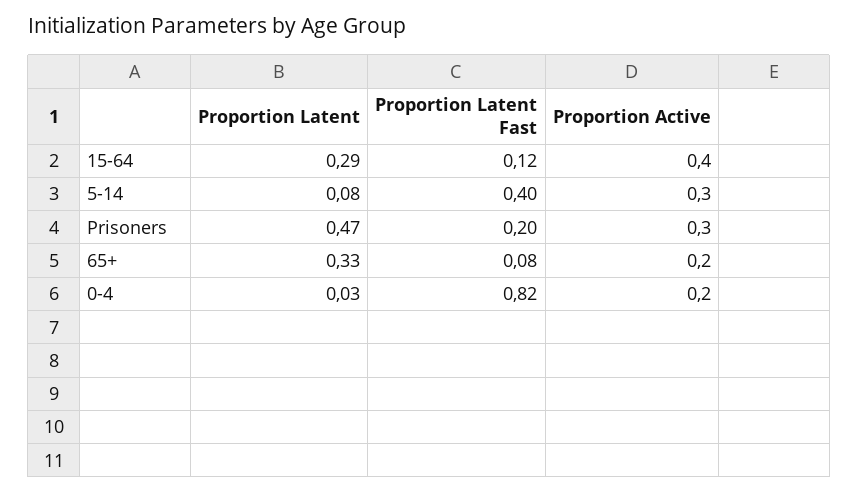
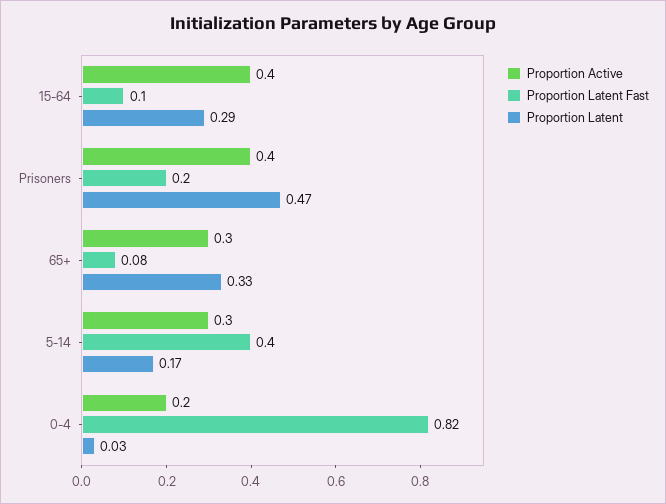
Proportion Latent Fast, 15-64: 0.12 -> 0.1
Proportion Latent, 5-14: 0.08 -> 0.17
Proportion Active, Prisoners: 0.3 -> 0.4
Proportion Active, 65+: 0.2 -> 0.3

